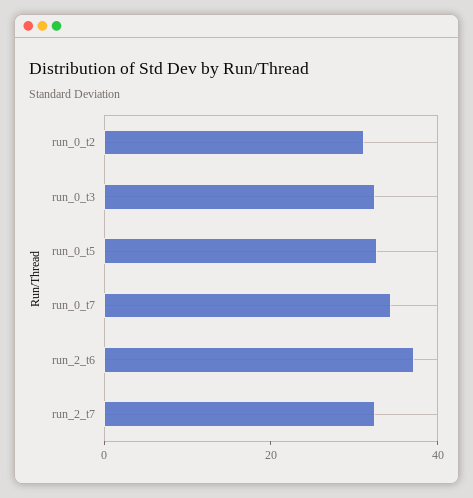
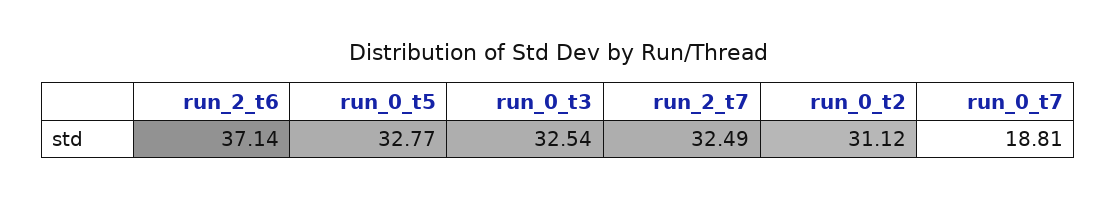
run_0_t7: 35 -> 18.81

